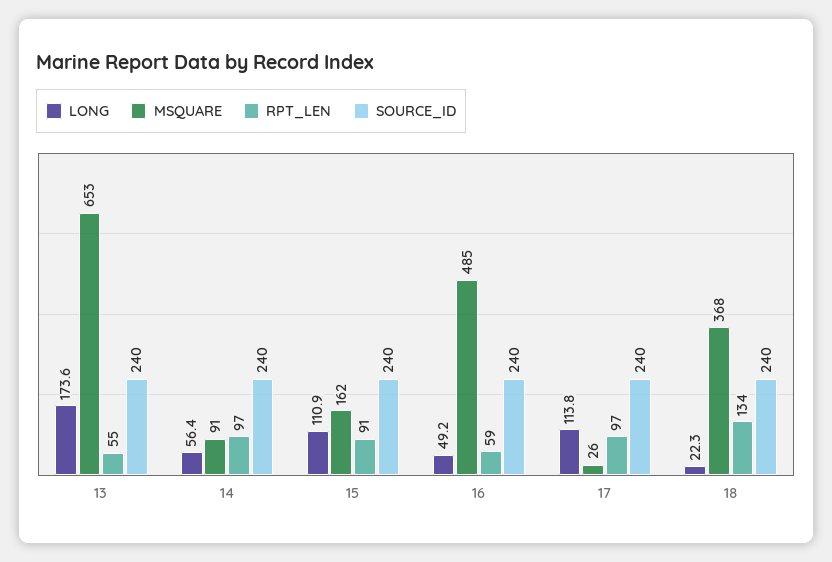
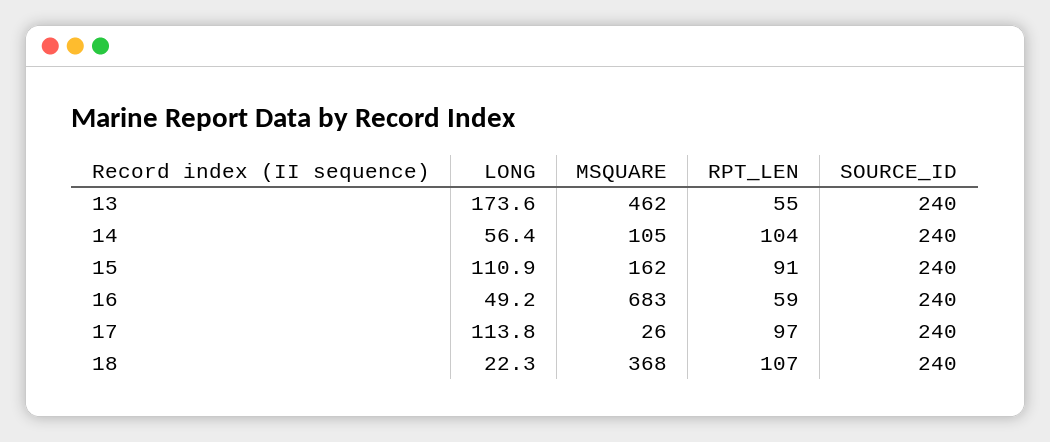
MSQUARE, 13: 653 -> 462
MSQUARE, 14: 91 -> 105
RPT_LEN, 14: 97 -> 104
MSQUARE, 16: 485 -> 683
RPT_LEN, 18: 134 -> 107

